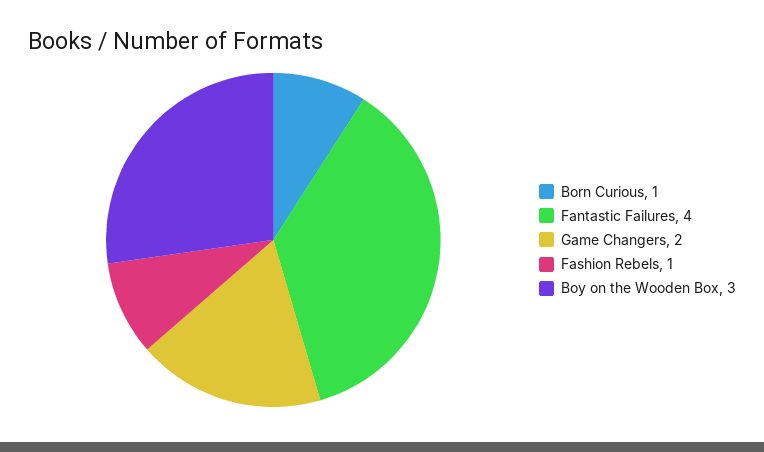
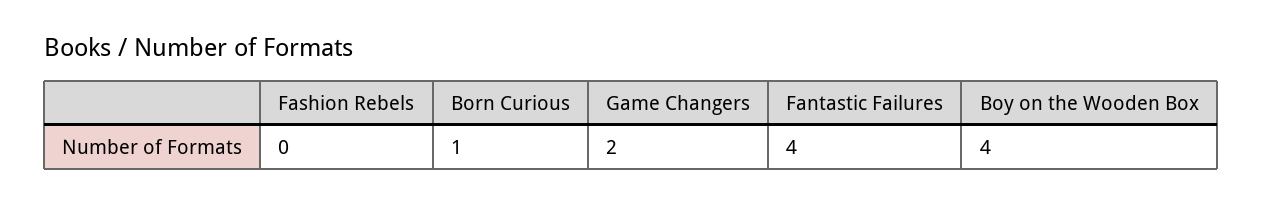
Fashion Rebels: 1 -> 0
Boy on the Wooden Box: 3 -> 4

